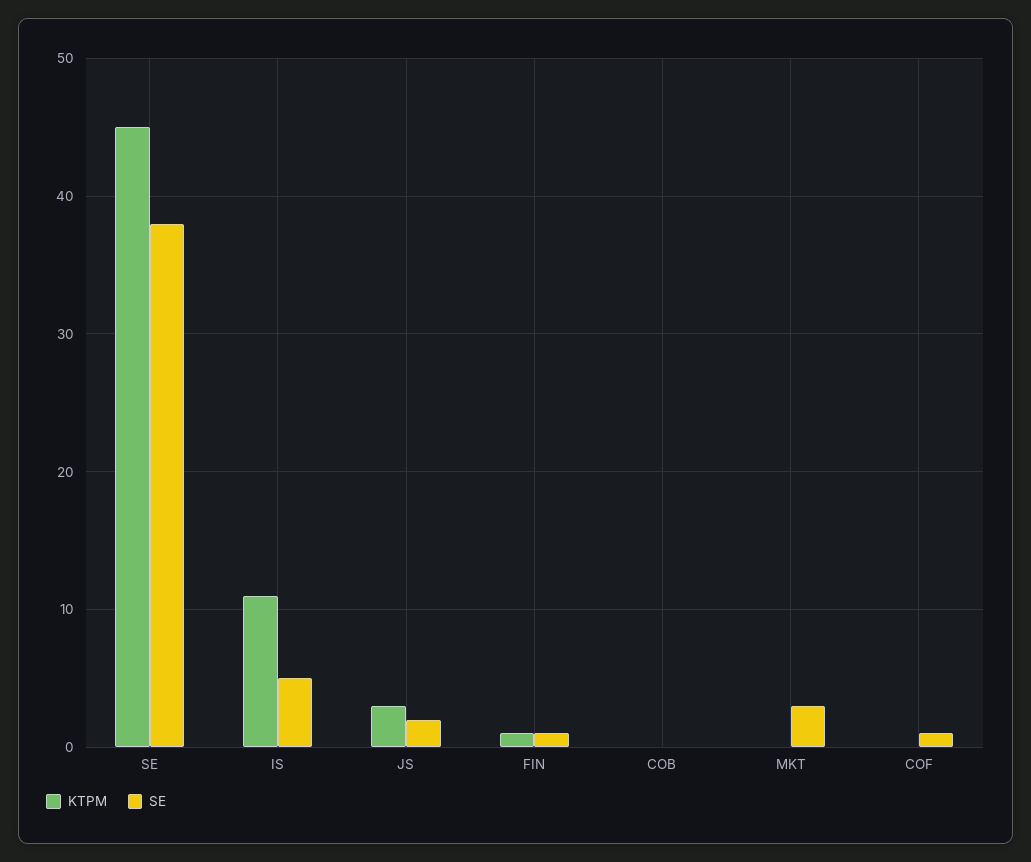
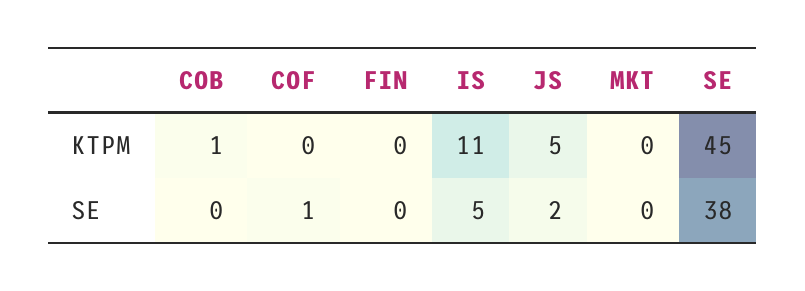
KTPM, JS: 3 -> 5
KTPM, FIN: 1 -> 0
SE, FIN: 1 -> 0
KTPM, COB: 0 -> 1
SE, MKT: 3 -> 0

